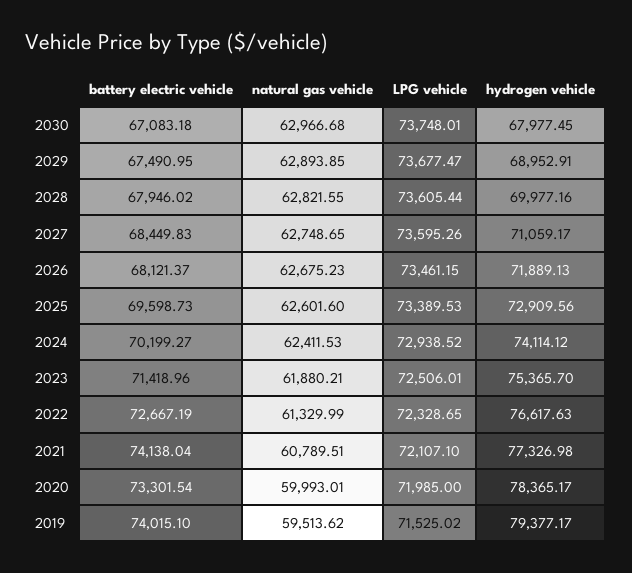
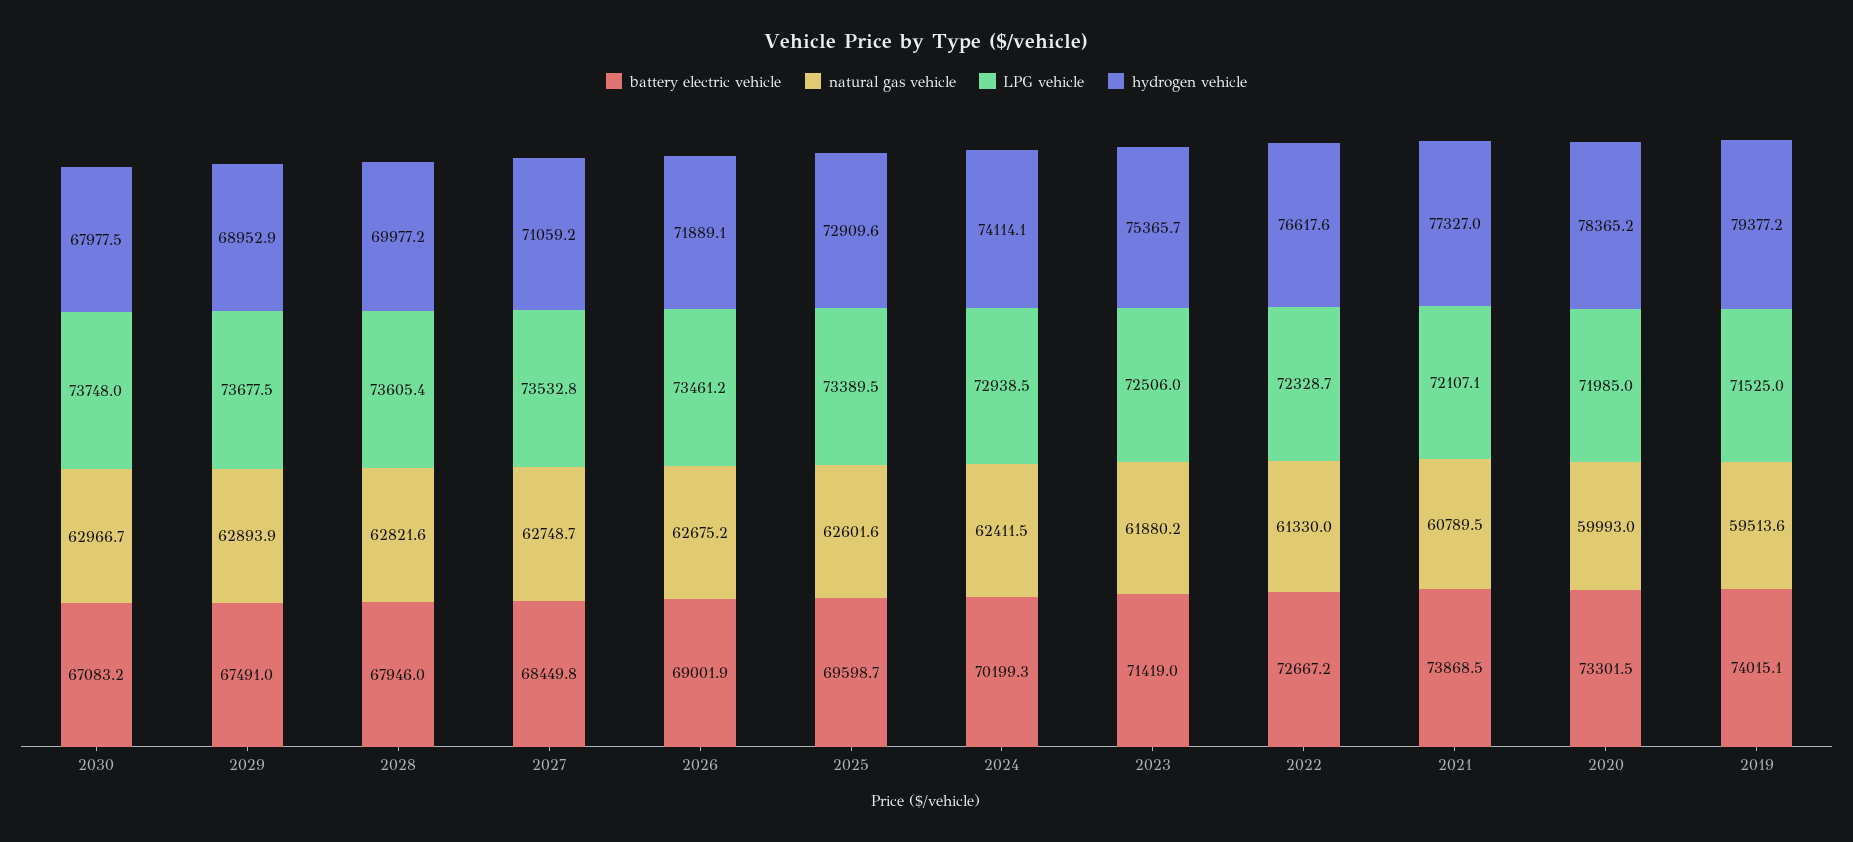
LPG vehicle, 2027: 73595.26 -> 73532.8
battery electric vehicle, 2026: 68121.37 -> 69001.9
battery electric vehicle, 2021: 74138.04 -> 73868.5

